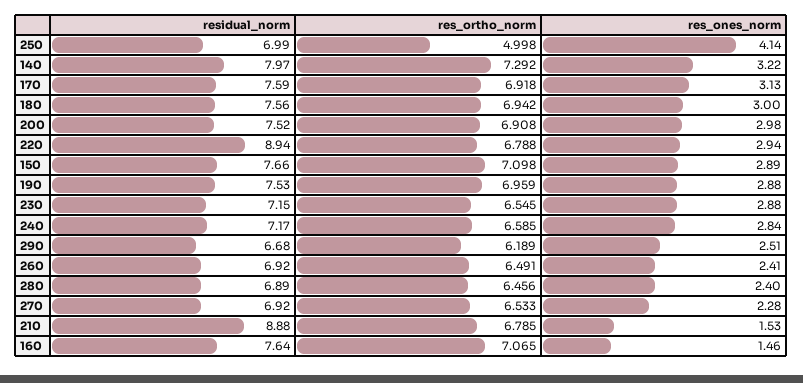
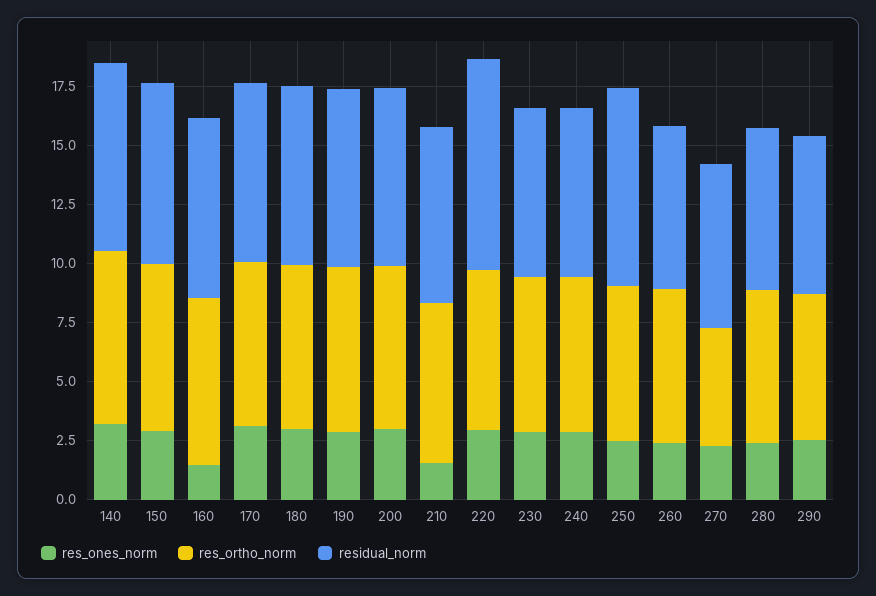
residual_norm, 250: 6.99 -> 8.5
res_ortho_norm, 250: 4.998 -> 6.5
res_ones_norm, 250: 4.14 -> 2.5
res_ortho_norm, 270: 6.533 -> 5
residual_norm, 210: 8.88 -> 7.5

